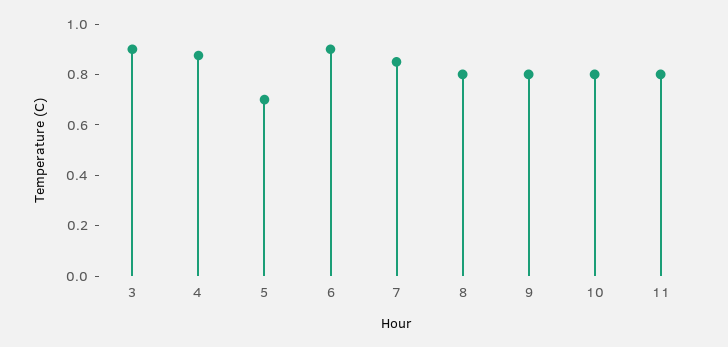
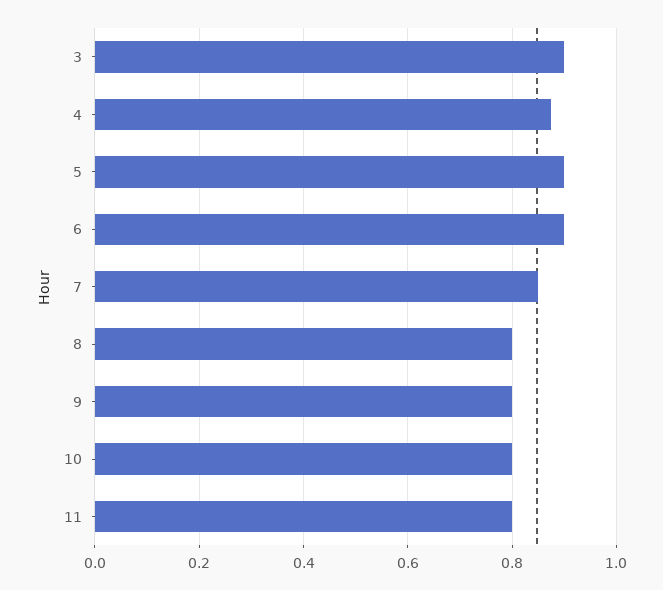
5: 0.7 -> 0.9

